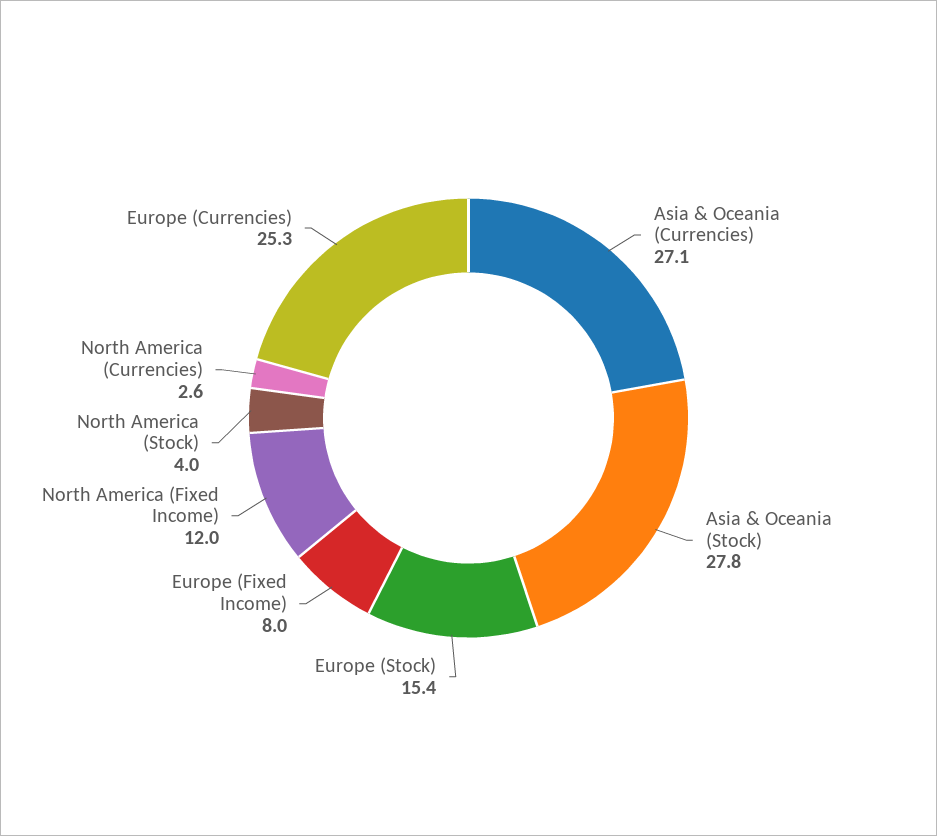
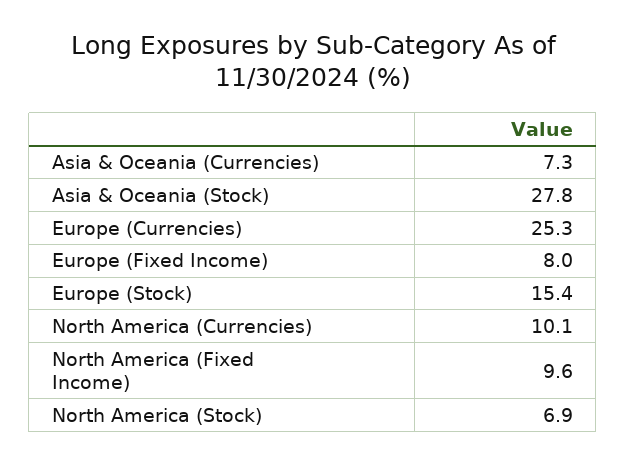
Asia & Oceania (Currencies): 27.1 -> 7.3
North America (Fixed Income): 12 -> 9.6
North America (Stock): 4 -> 6.9
North America (Currencies): 2.6 -> 10.1

